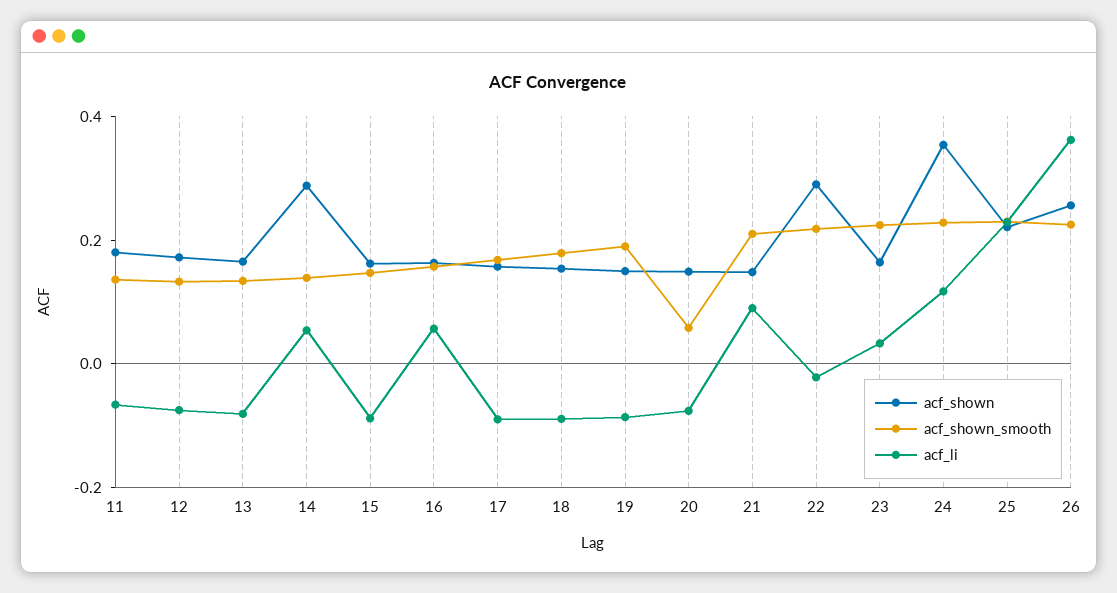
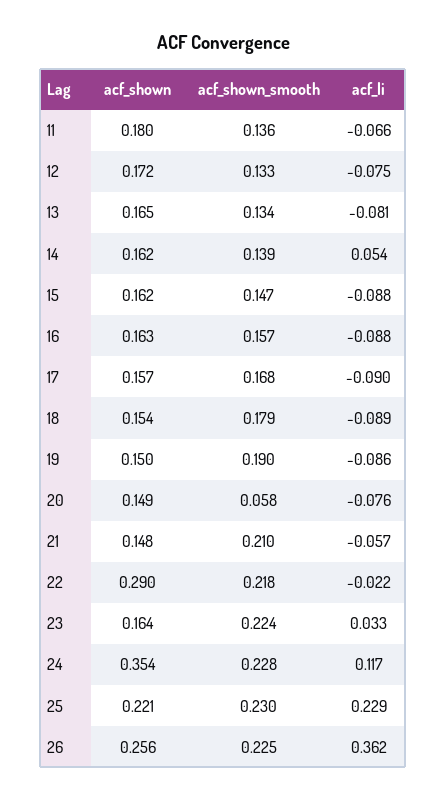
acf_shown, 14: 0.3 -> 0.162
acf_li, 16: 0.05 -> -0.088
acf_li, 21: 0.1 -> -0.057

